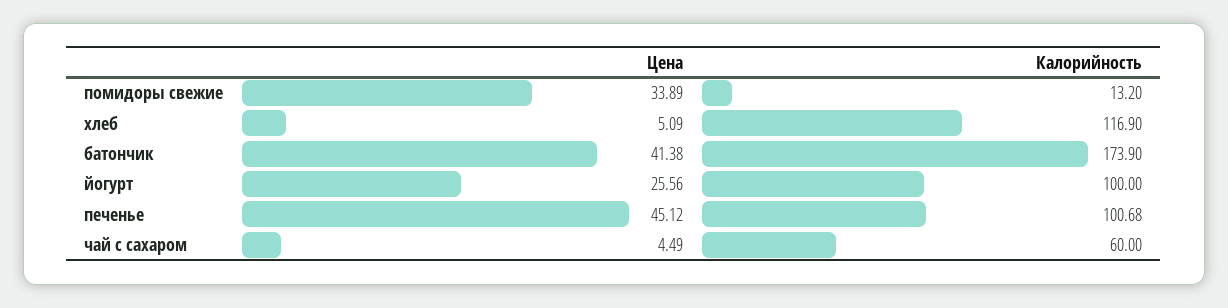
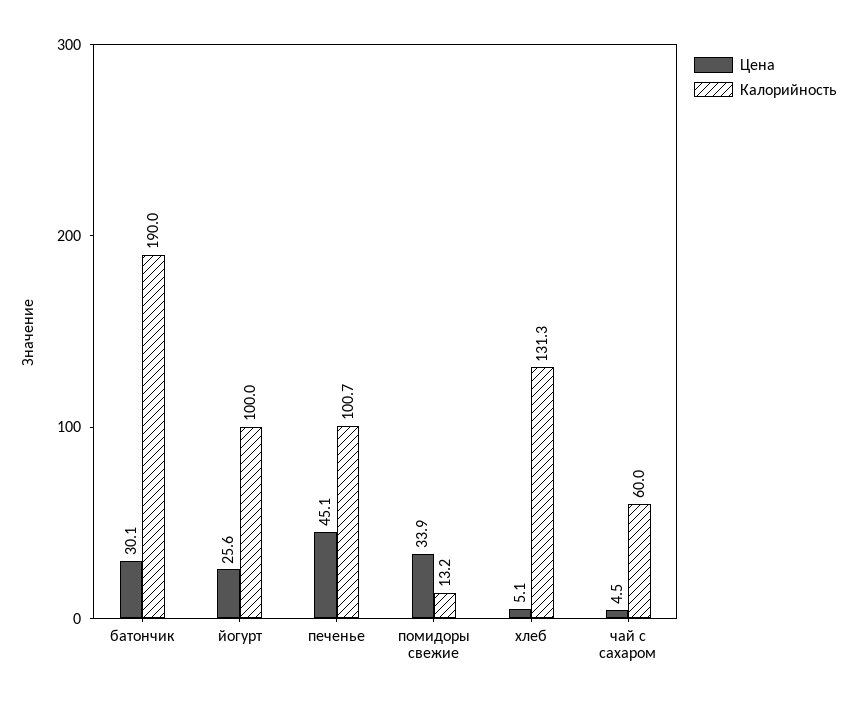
Калорийность, хлеб: 116.9 -> 131.3
Цена, батончик: 41.38 -> 30.1
Калорийность, батончик: 173.9 -> 190

